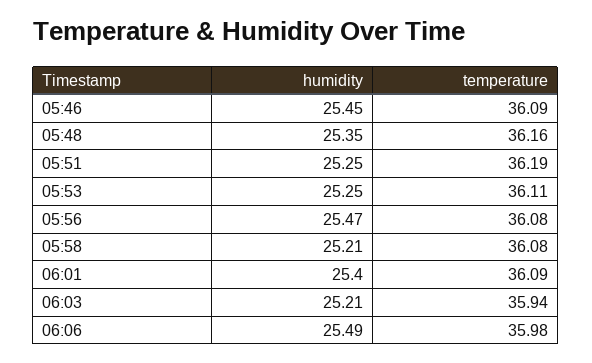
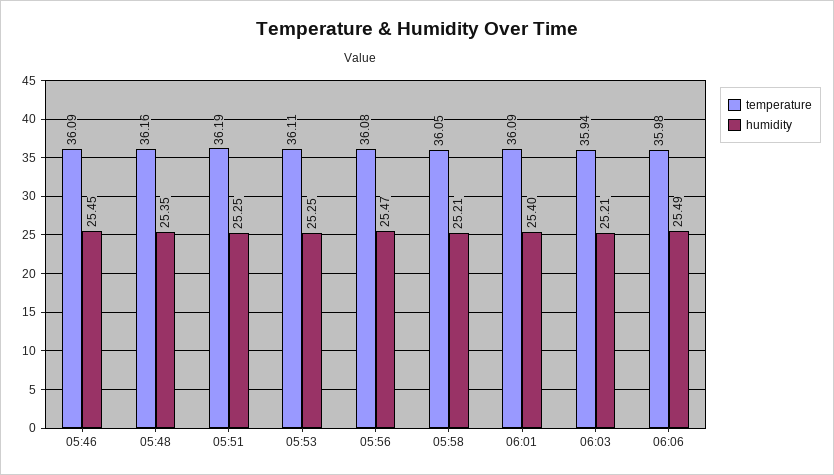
temperature, 05:58: 36.08 -> 36.05

